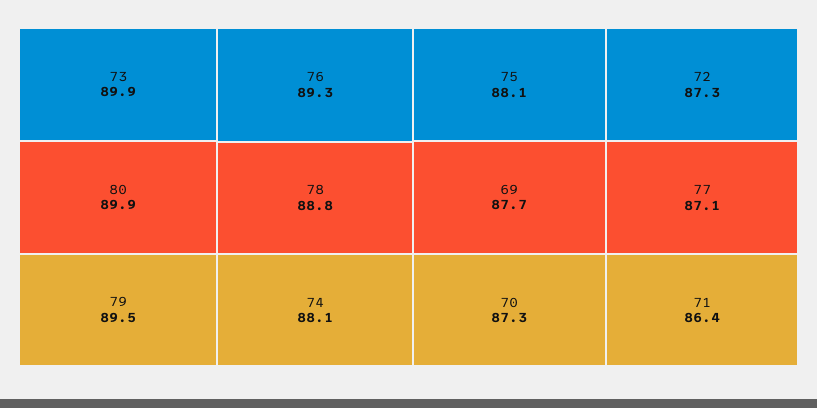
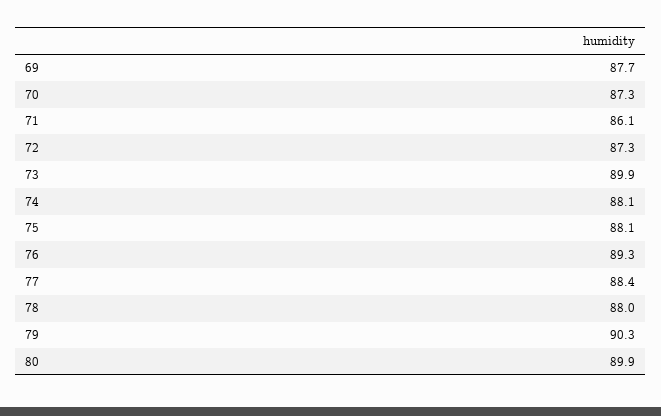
79: 89.5 -> 90.3
78: 88.8 -> 88
77: 87.1 -> 88.4
71: 86.4 -> 86.1

